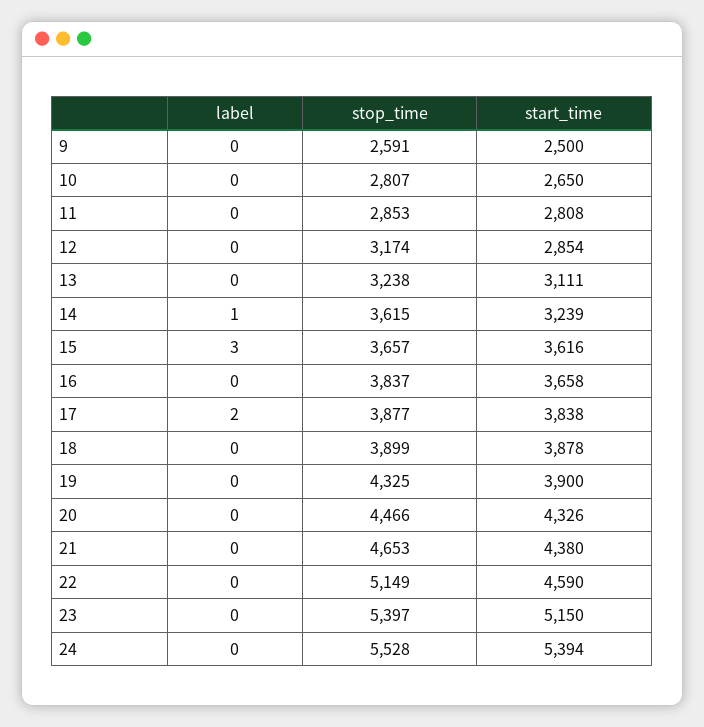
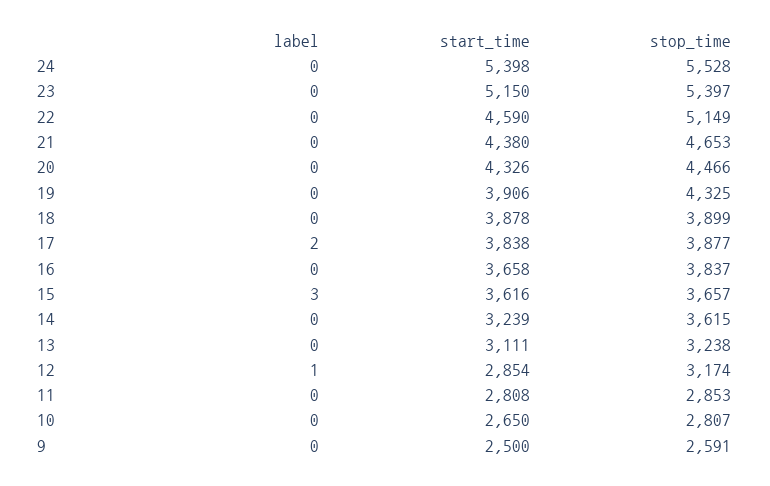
label, 12: 0 -> 1
label, 14: 1 -> 0
start_time, 19: 3900 -> 3906
start_time, 24: 5394 -> 5398

